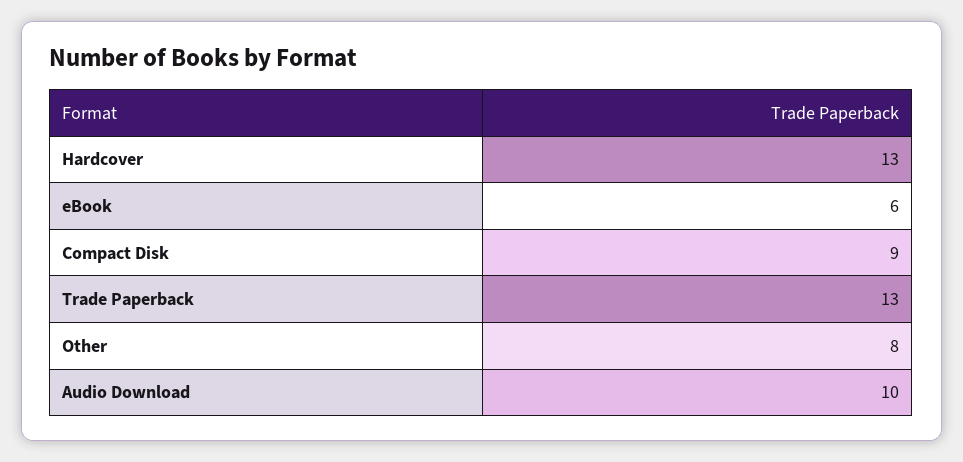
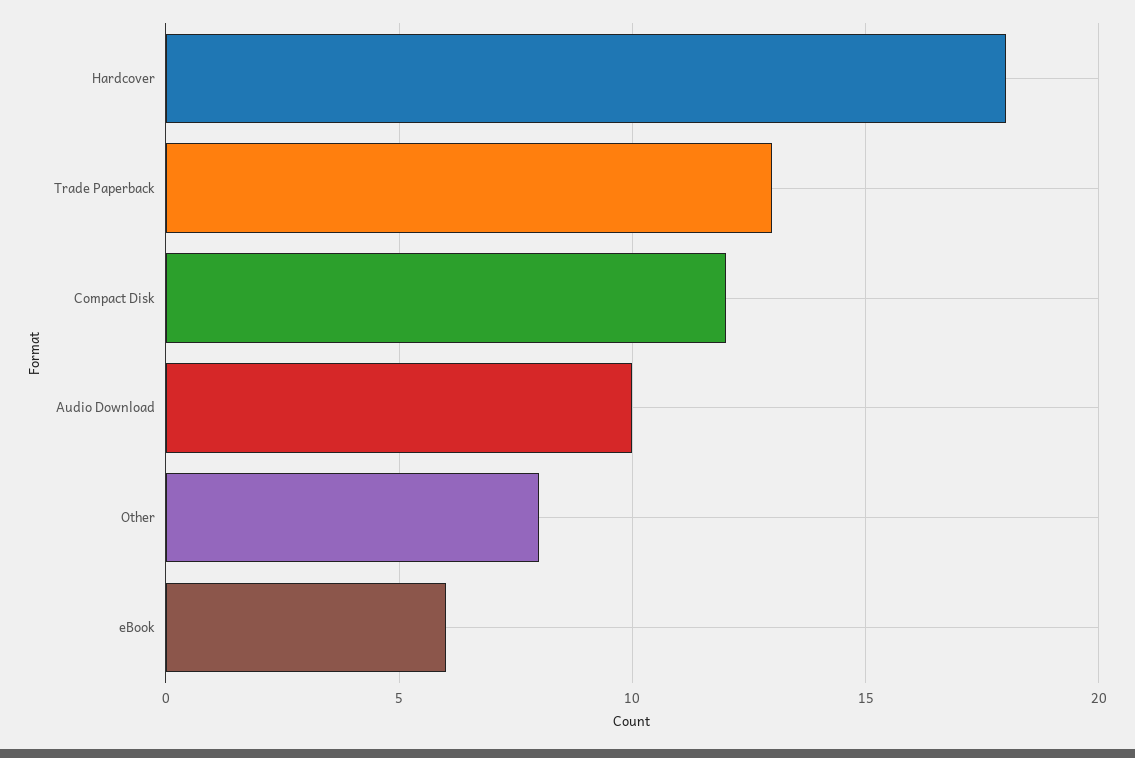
Hardcover: 13 -> 18
Compact Disk: 9 -> 12

